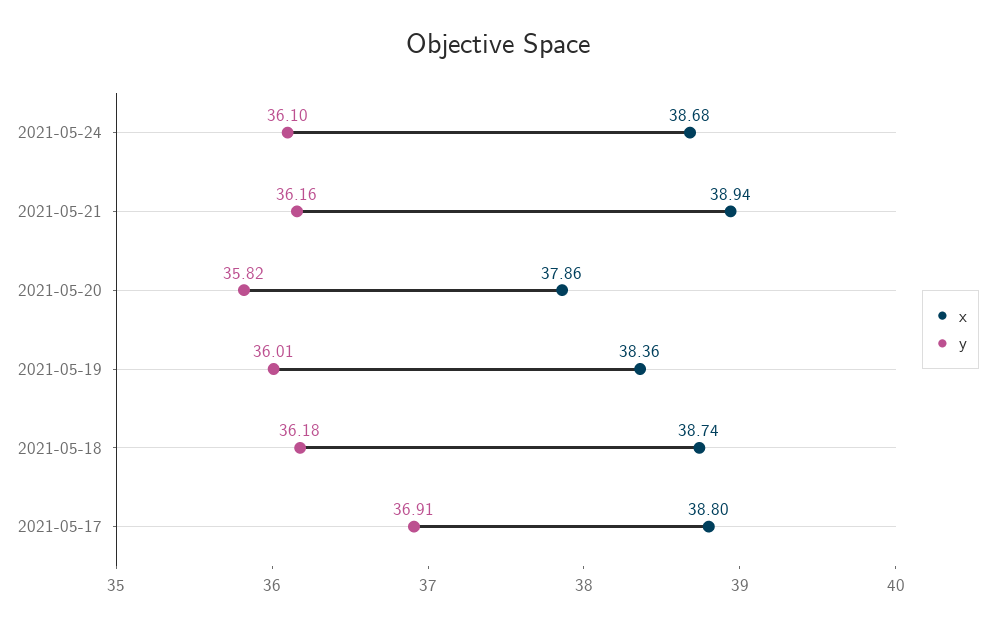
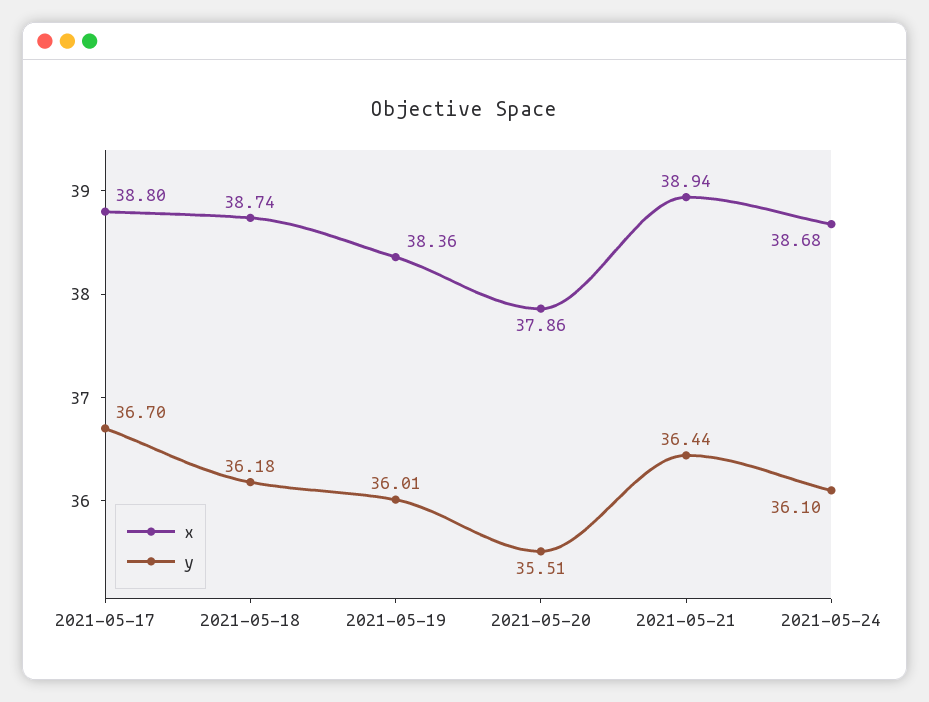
y, 2021-05-21: 36.16 -> 36.44
y, 2021-05-20: 35.82 -> 35.51
y, 2021-05-17: 36.91 -> 36.7

